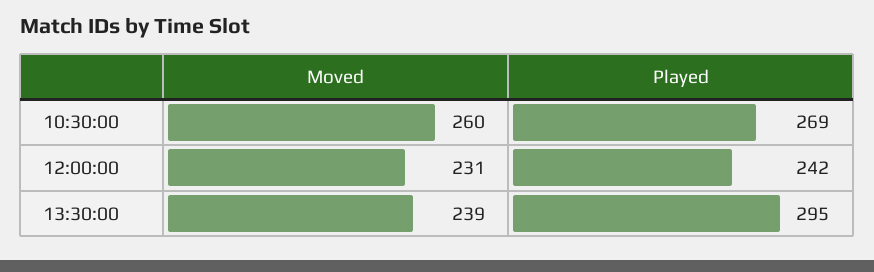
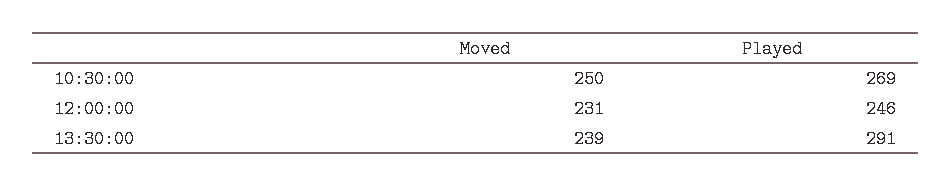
Moved, 10:30:00: 260 -> 250
Played, 12:00:00: 242 -> 246
Played, 13:30:00: 295 -> 291

